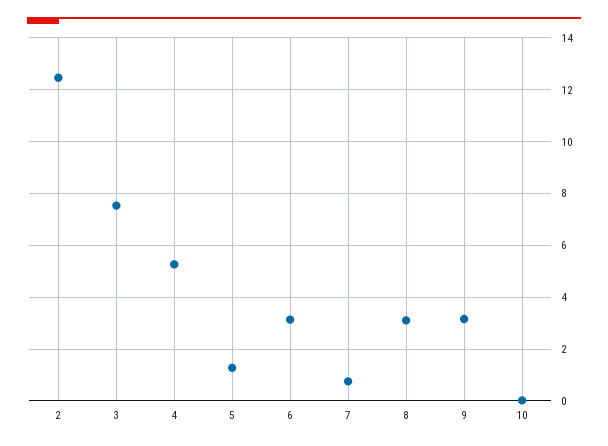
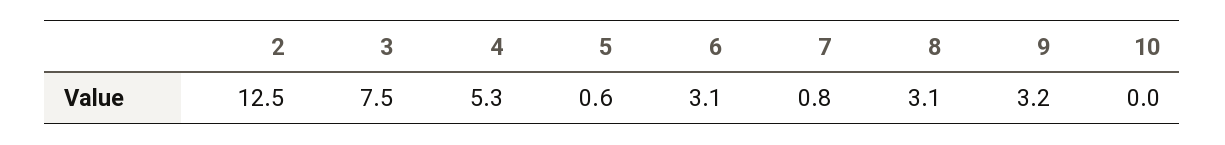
5: 1.25 -> 0.6

